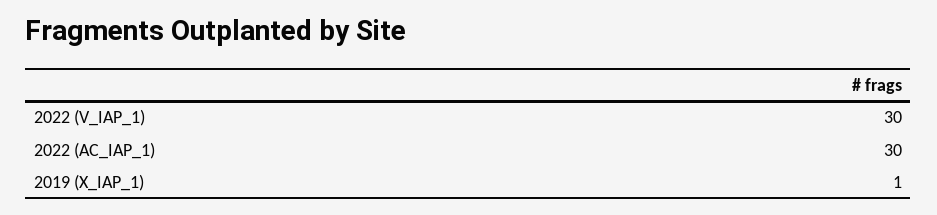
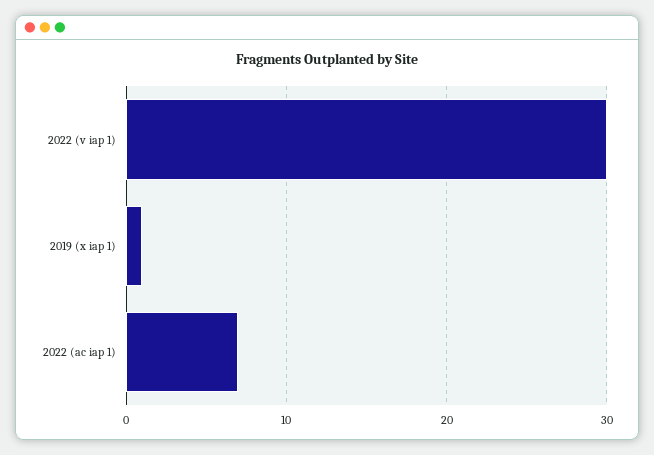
2022 (AC_IAP_1): 30 -> 7

